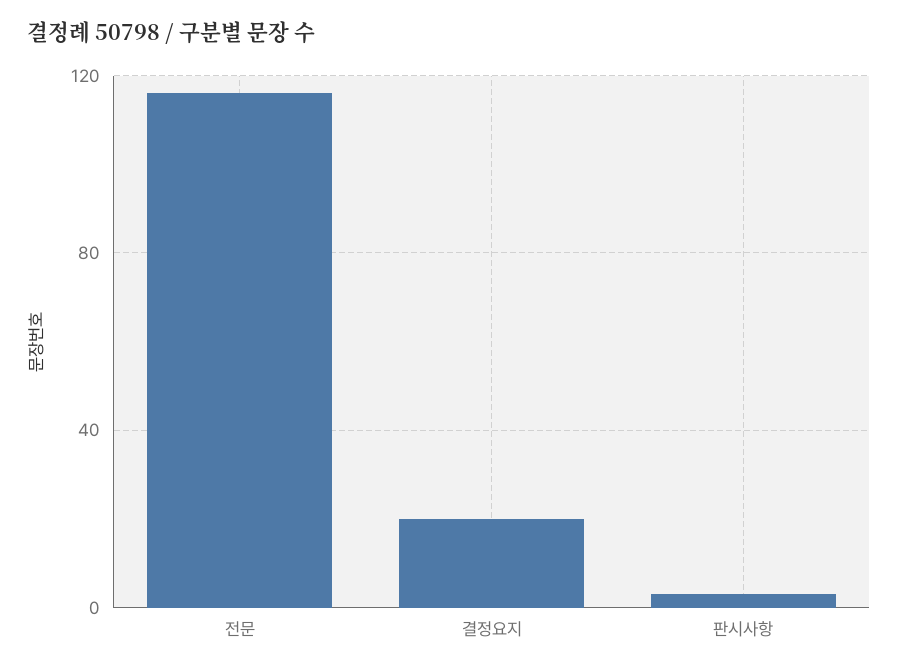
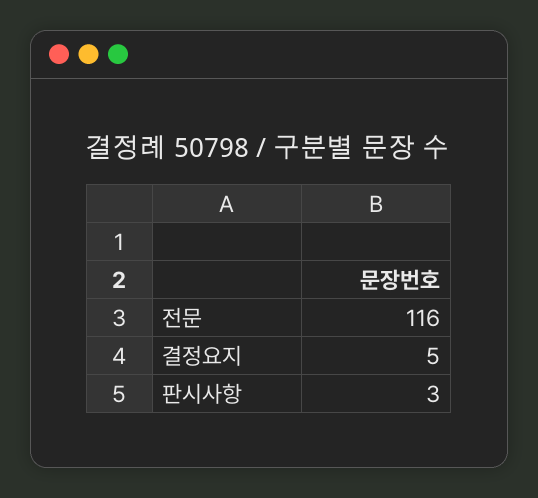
결정요지: 20 -> 5

